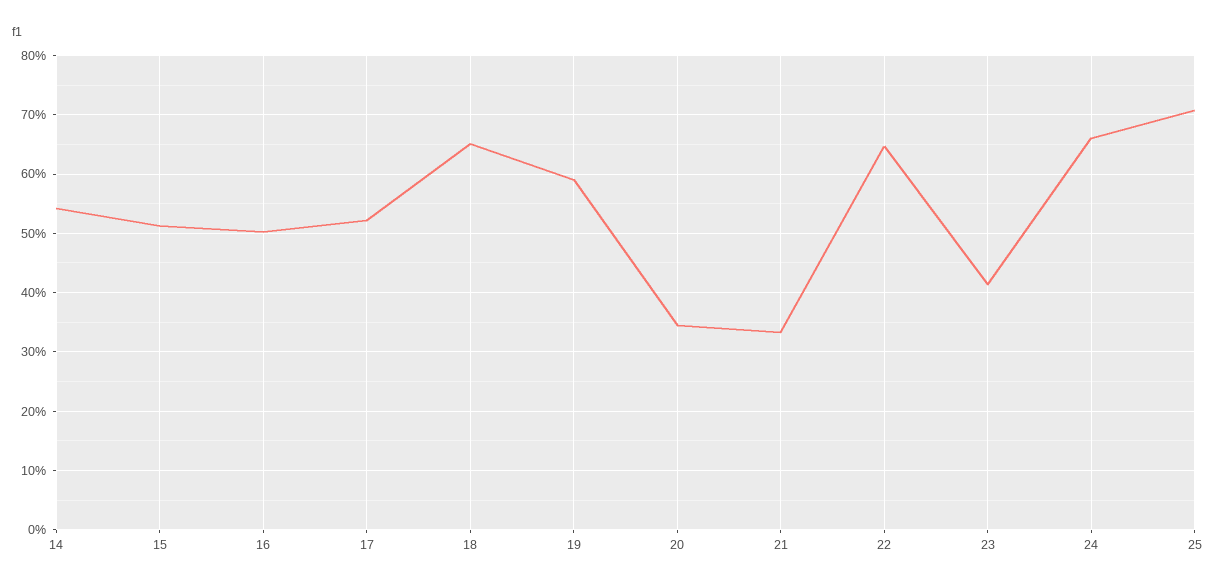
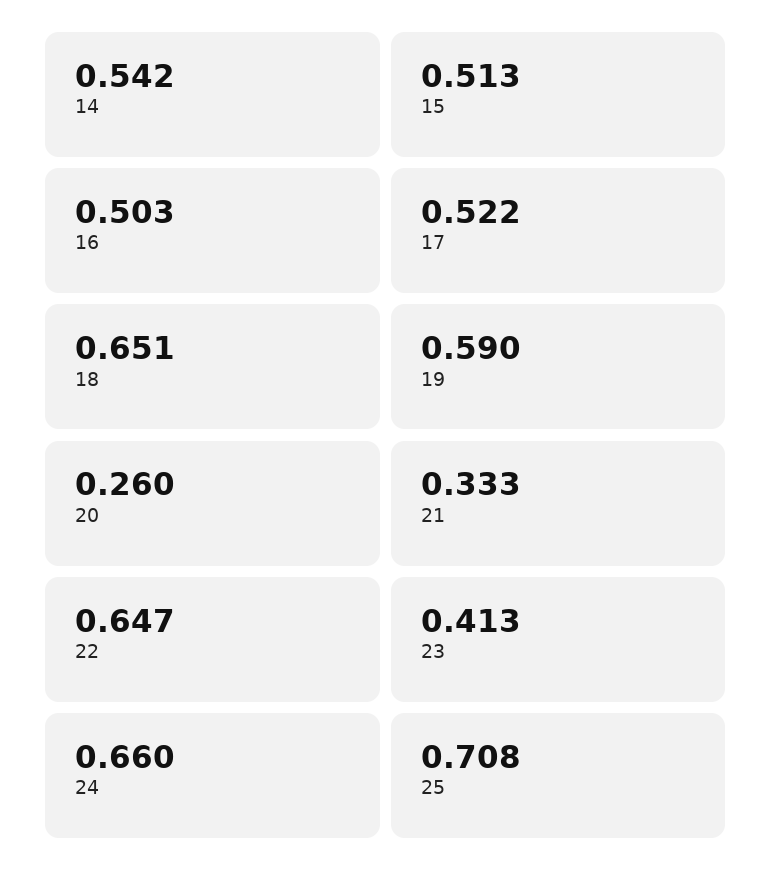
20: 0.34 -> 0.26

